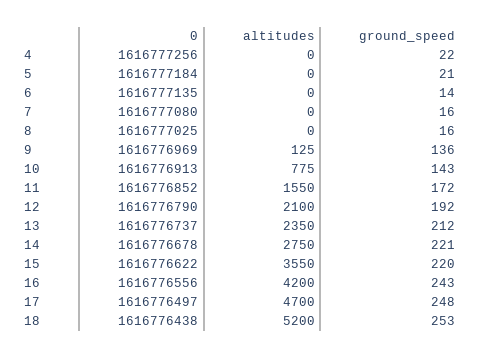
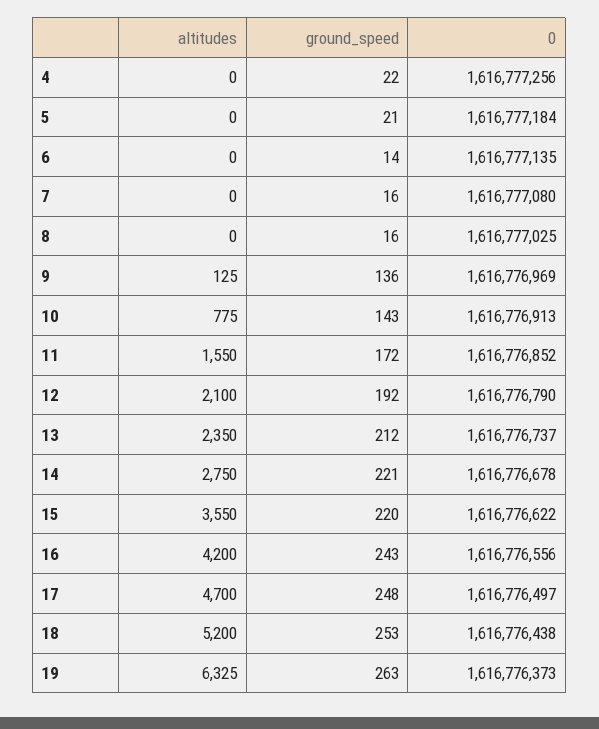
altitudes, 19: none -> 6325
ground_speed, 19: none -> 263
0, 19: none -> 1616776373

